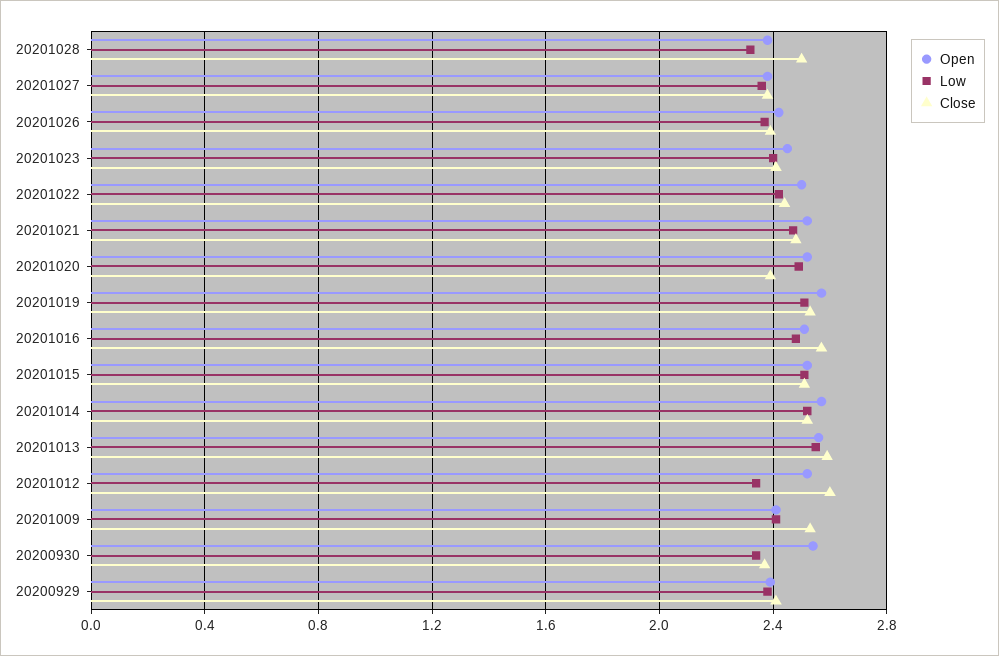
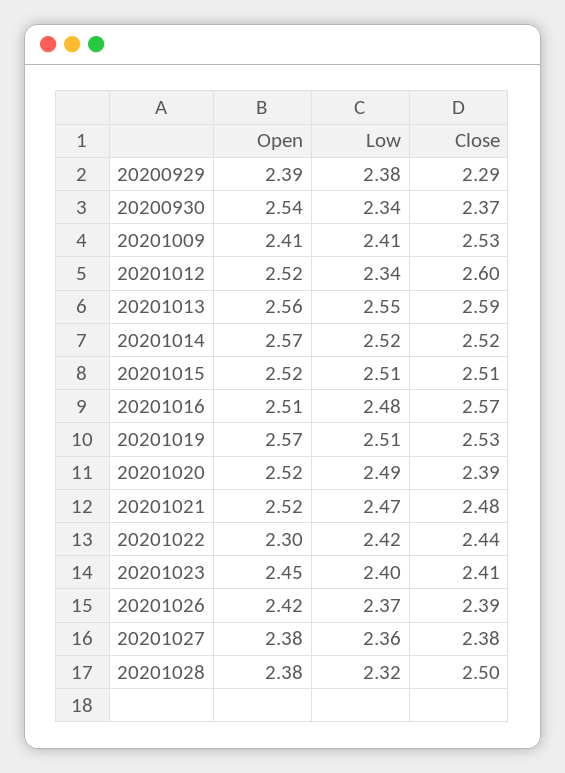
Open, 20201022: 2.5 -> 2.3
Close, 20200929: 2.4 -> 2.29

